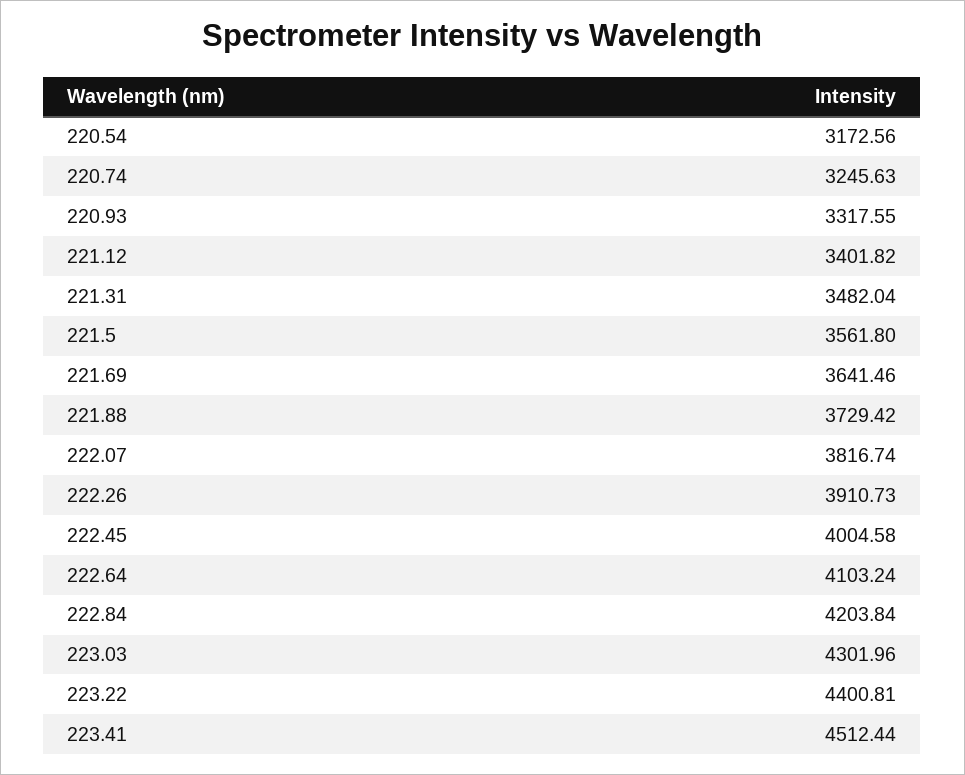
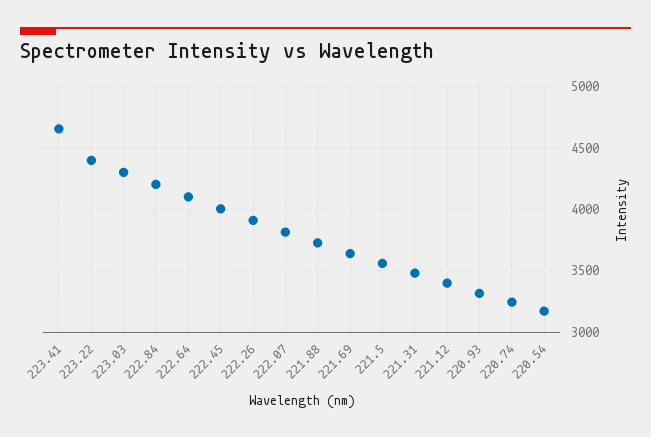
223.41: 4512.44 -> 4650

